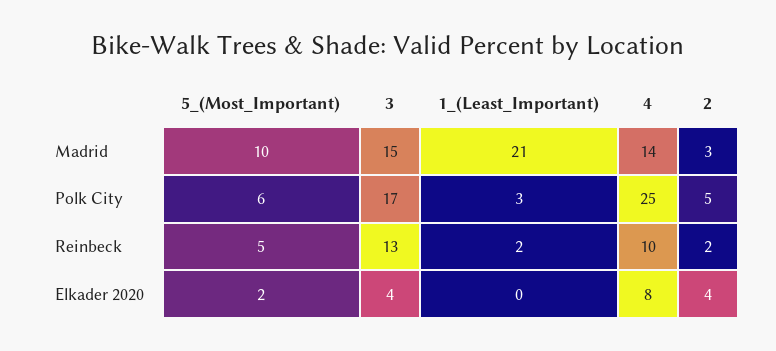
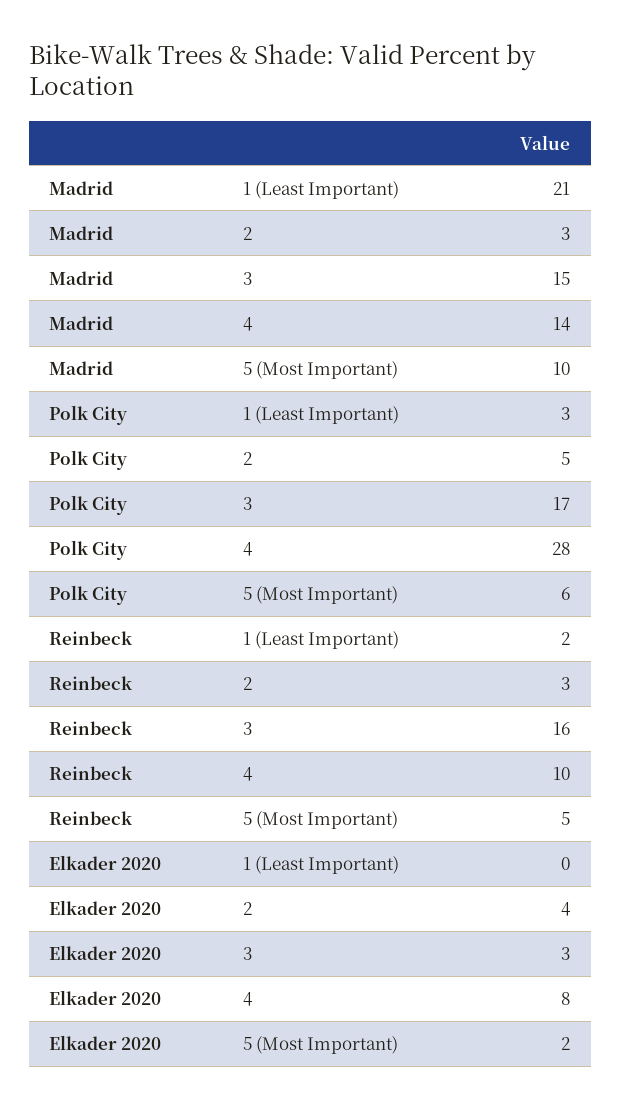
4, Polk City: 25 -> 28
3, Reinbeck: 13 -> 16
2, Reinbeck: 2 -> 3
3, Elkader 2020: 4 -> 3

